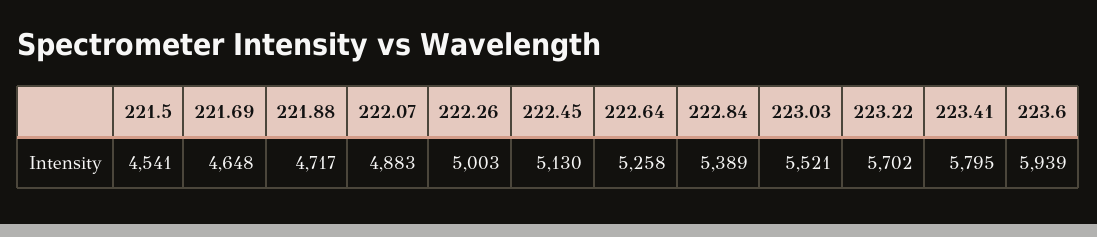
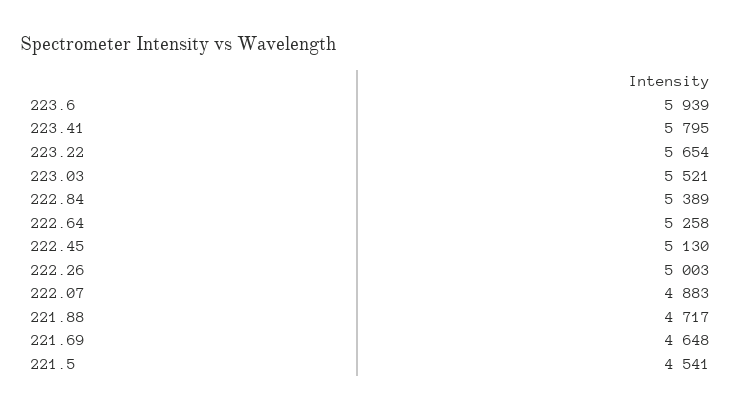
223.22: 5702 -> 5654

